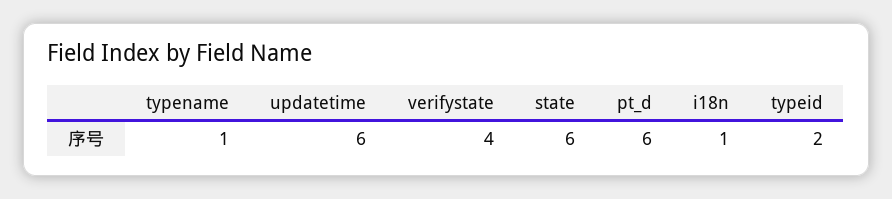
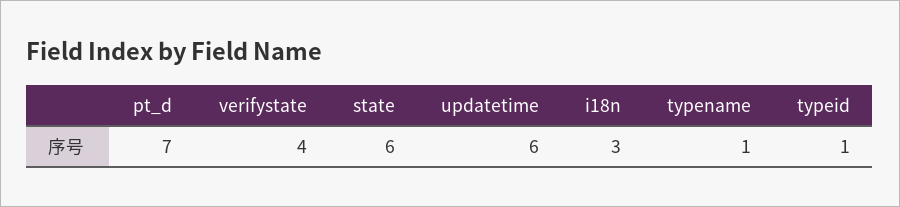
pt_d: 6 -> 7
i18n: 1 -> 3
typeid: 2 -> 1

